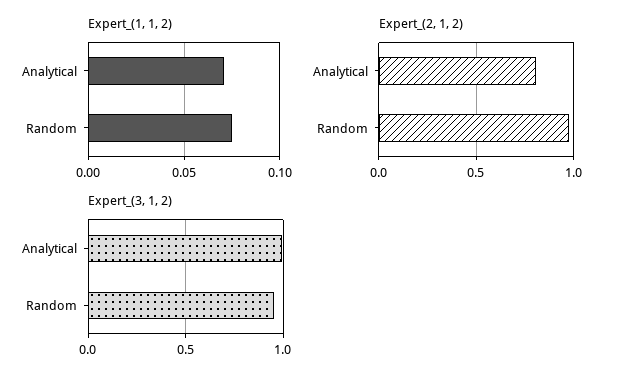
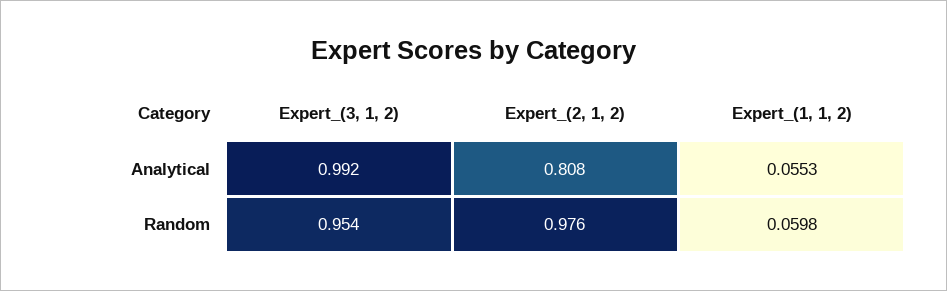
Expert_(1, 1, 2), Analytical: 0.07 -> 0.0553
Expert_(1, 1, 2), Random: 0.075 -> 0.0598

